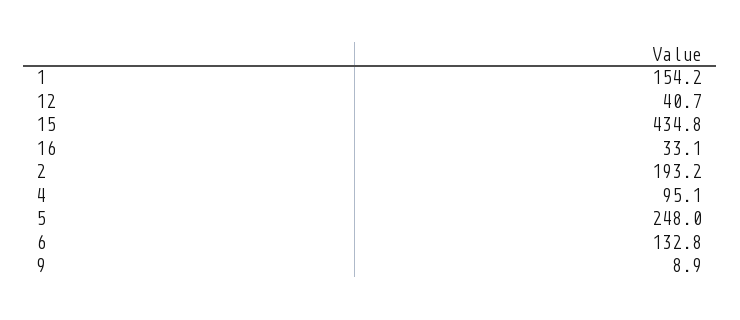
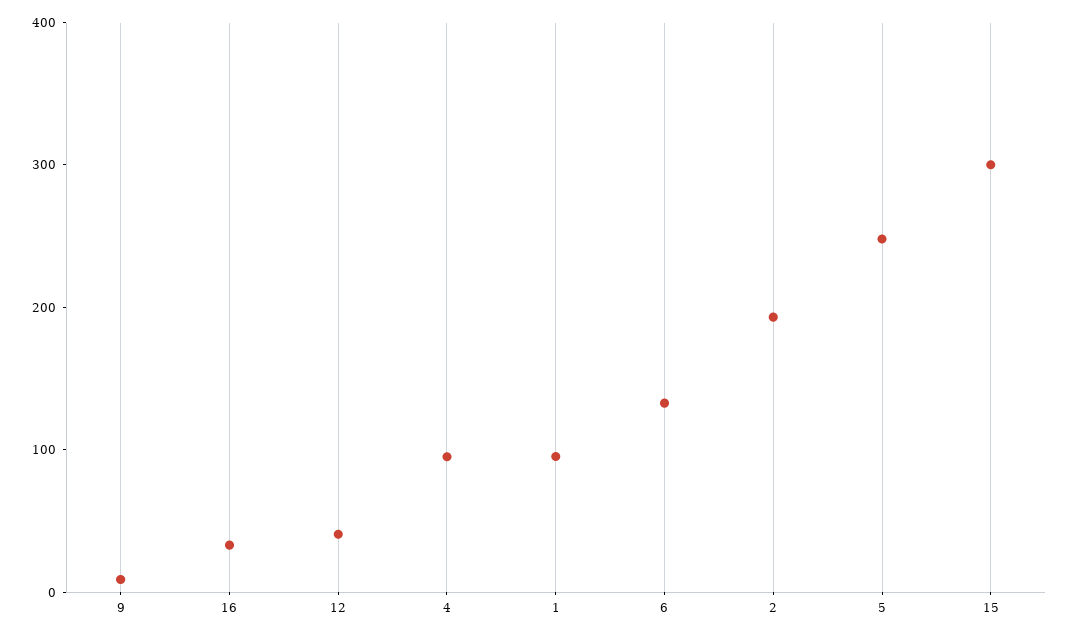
1: 154.2 -> 100
15: 434.8 -> 300

